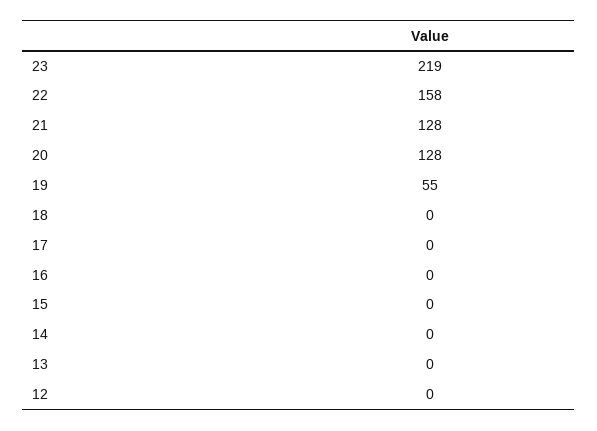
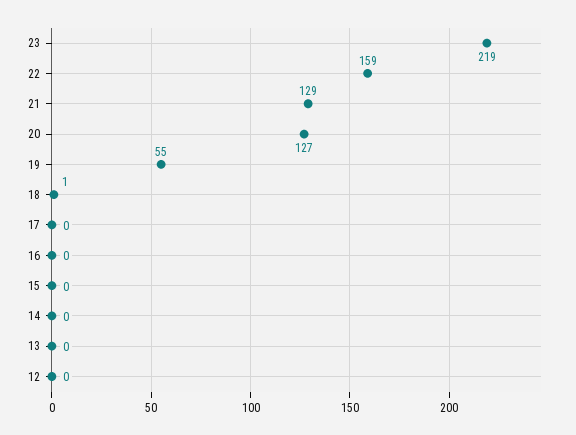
22: 158 -> 159
21: 128 -> 129
20: 128 -> 127
18: 0 -> 1

